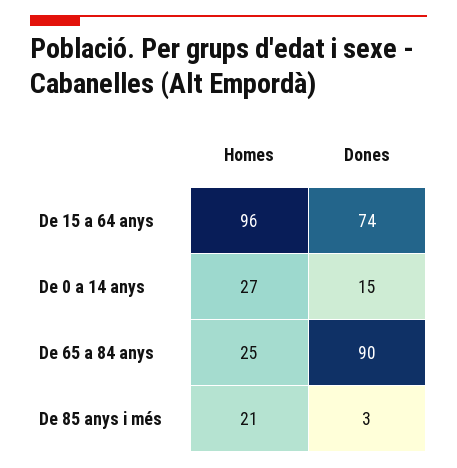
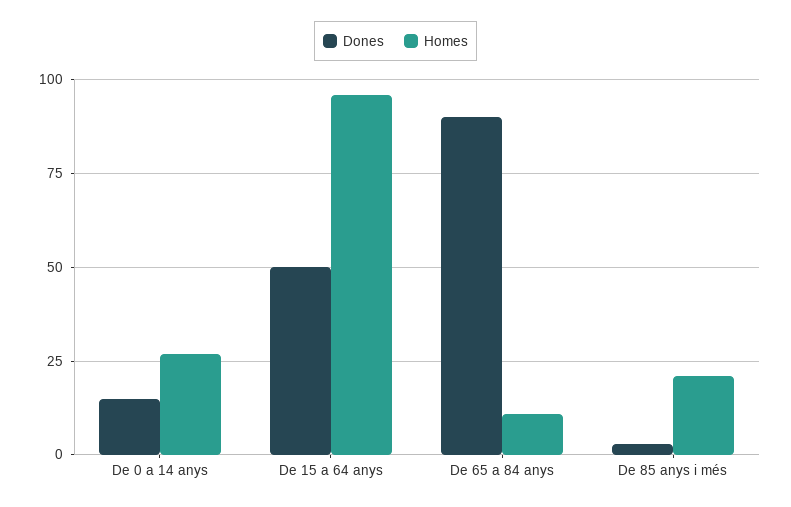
Dones, De 15 a 64 anys: 74 -> 50
Homes, De 65 a 84 anys: 25 -> 10

